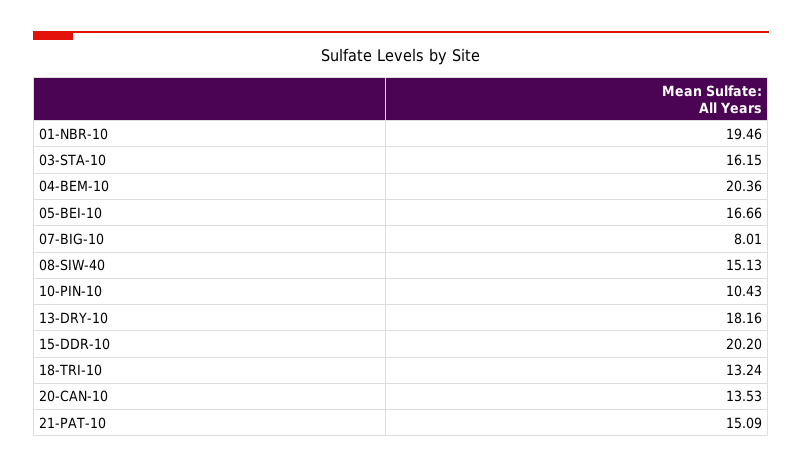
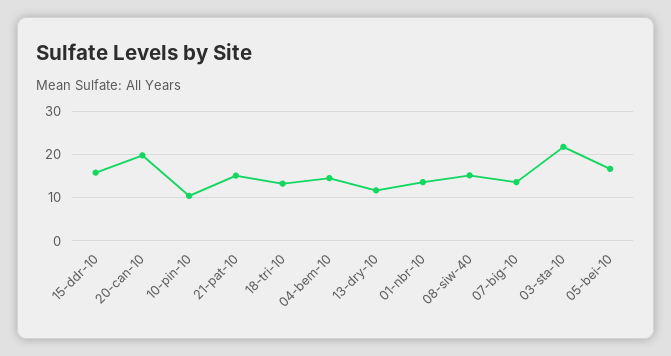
01-NBR-10: 19.46 -> 14
03-STA-10: 16.15 -> 22
04-BEM-10: 20.36 -> 14
07-BIG-10: 8.01 -> 14
13-DRY-10: 18.16 -> 12
15-DDR-10: 20.2 -> 16
20-CAN-10: 13.53 -> 20

